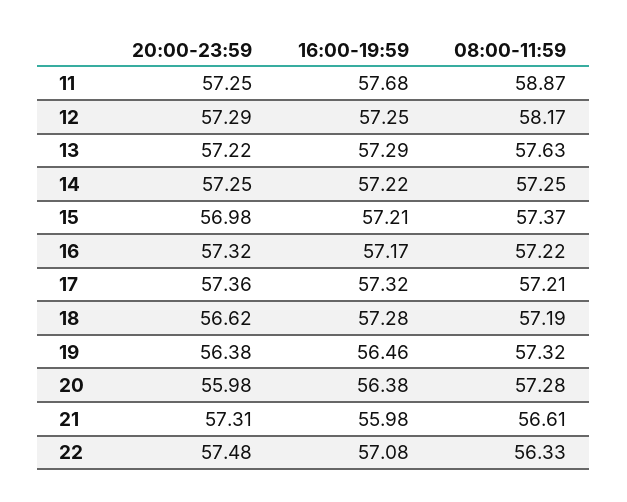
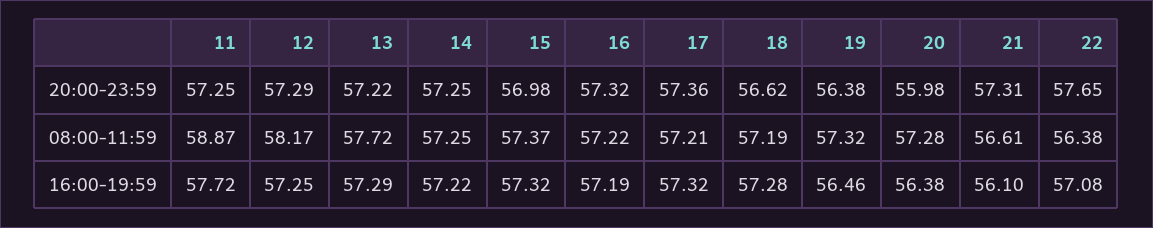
16:00-19:59, 11: 57.68 -> 57.72
08:00-11:59, 13: 57.63 -> 57.72
16:00-19:59, 15: 57.21 -> 57.32
16:00-19:59, 16: 57.17 -> 57.19
16:00-19:59, 21: 55.98 -> 56.1
20:00-23:59, 22: 57.48 -> 57.65
08:00-11:59, 22: 56.33 -> 56.38

